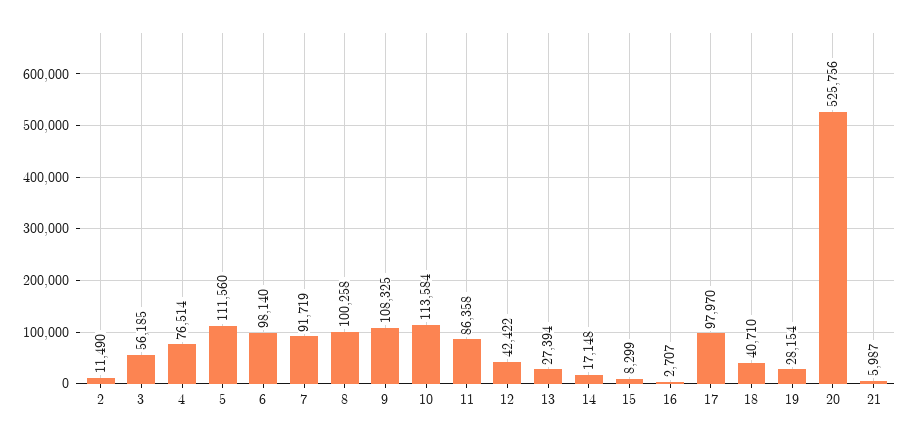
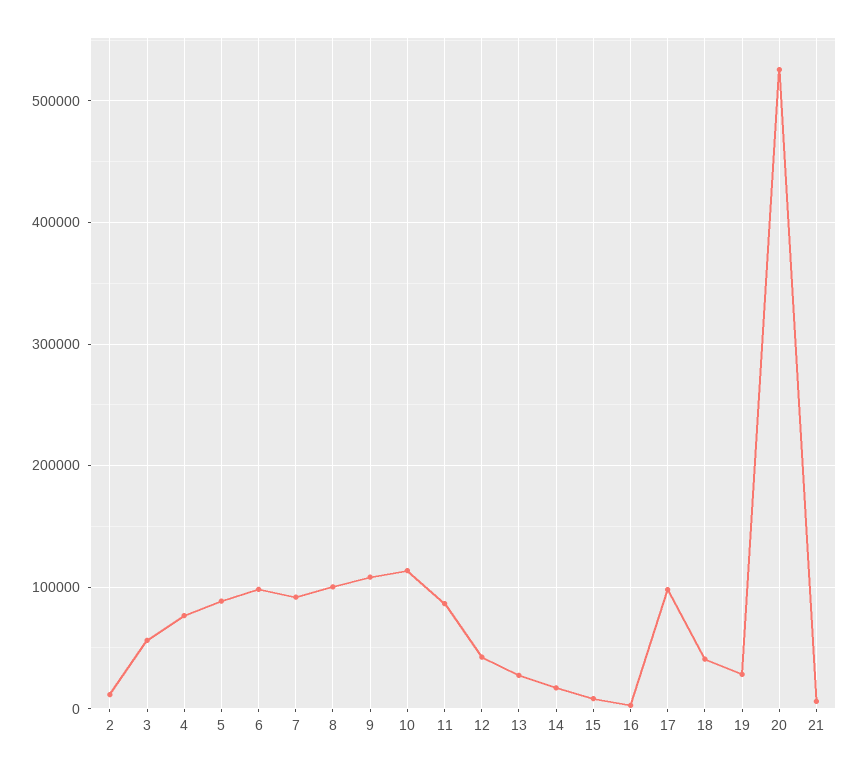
5: 111560 -> 90000

